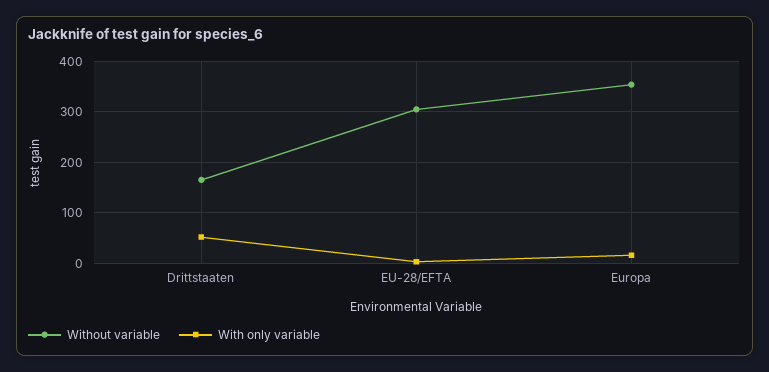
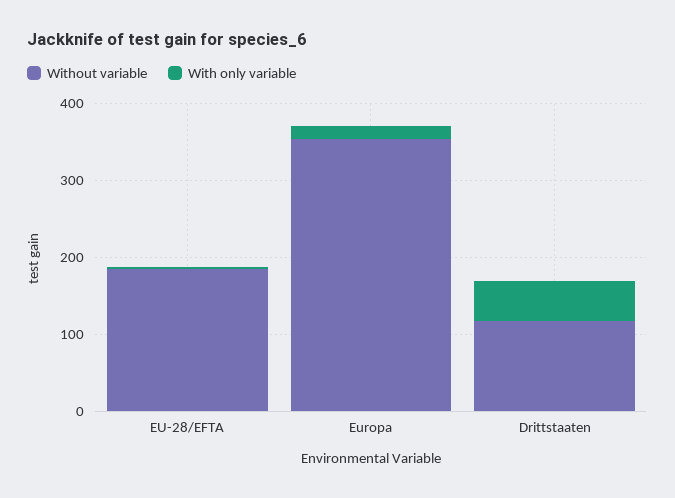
Without variable, Drittstaaten: 160 -> 120
Without variable, EU-28/EFTA: 300 -> 180

